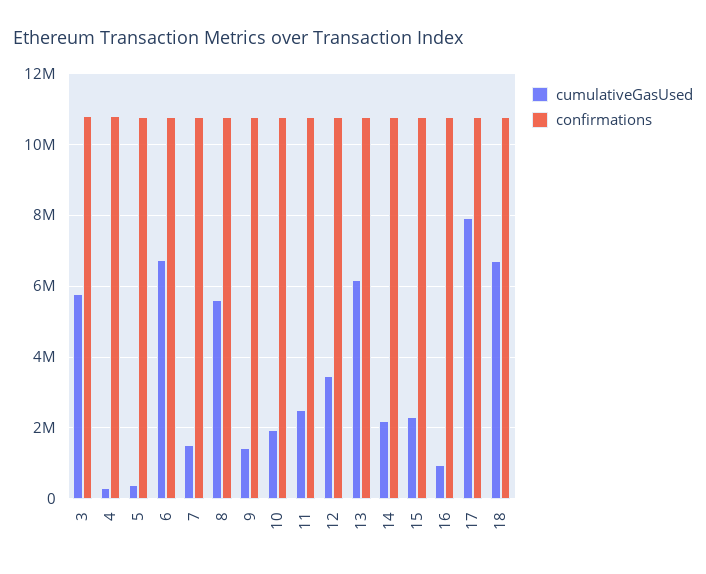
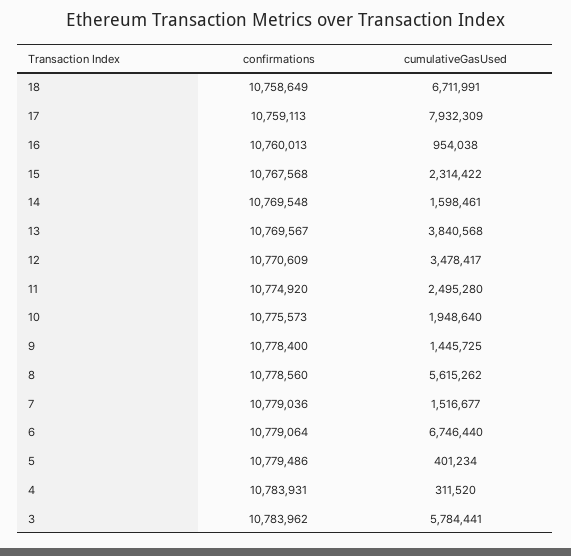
cumulativeGasUsed, 13: 6200000 -> 3840568
cumulativeGasUsed, 14: 2200000 -> 1598461

